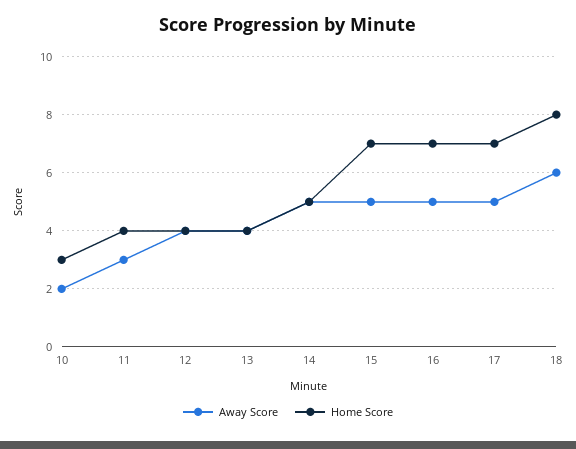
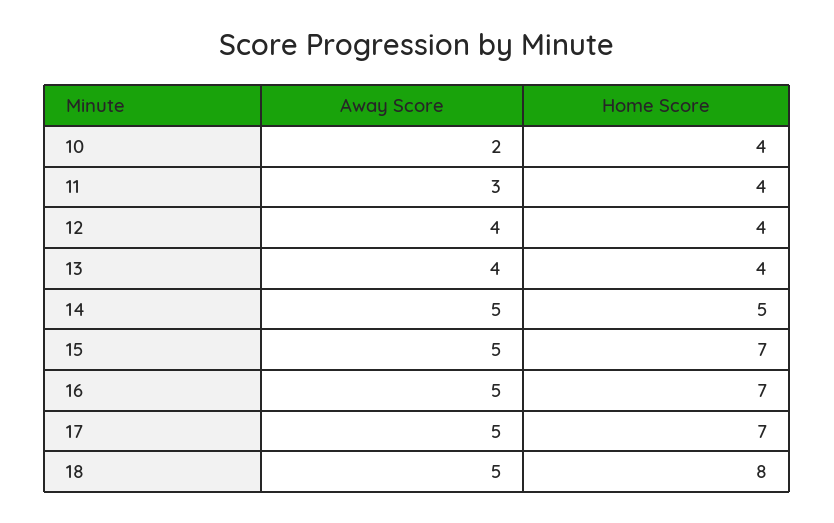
Home Score, 10: 3 -> 4
Away Score, 18: 6 -> 5

